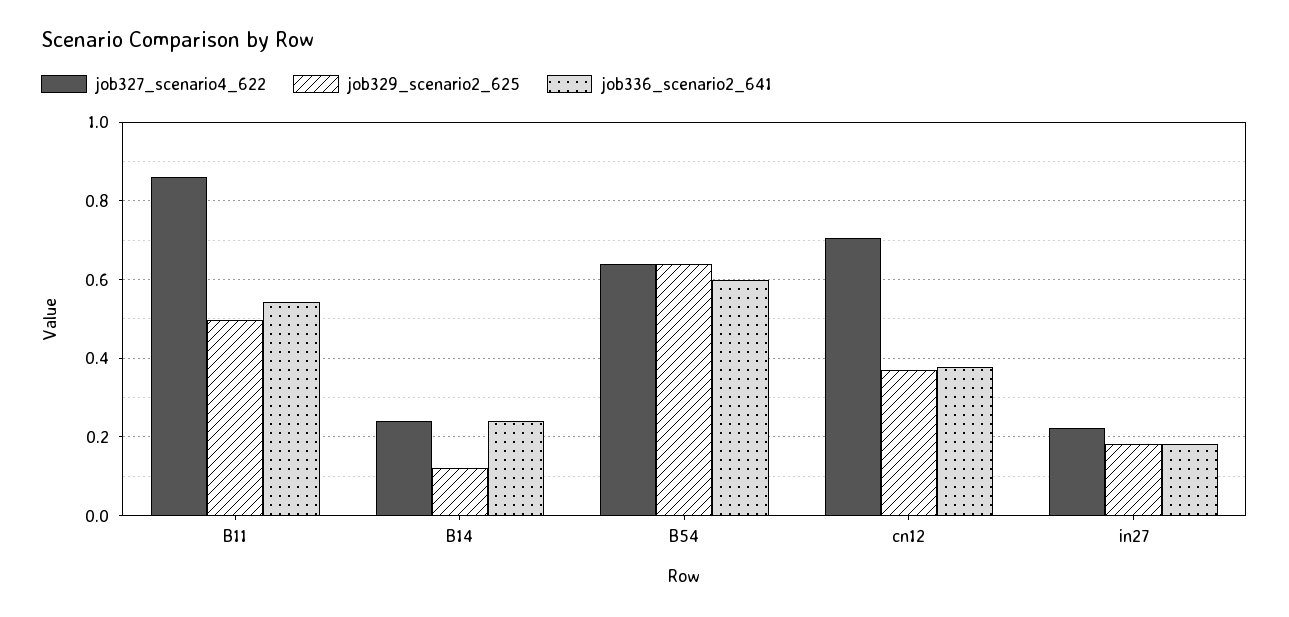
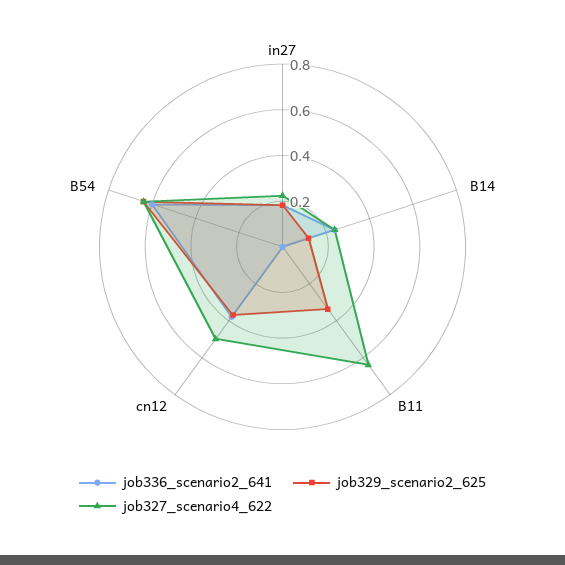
job327_scenario4_622, B11: 0.86 -> 0.65
job329_scenario2_625, B11: 0.5 -> 0.35
job336_scenario2_641, B11: 0.54 -> 0
job327_scenario4_622, cn12: 0.7 -> 0.5

